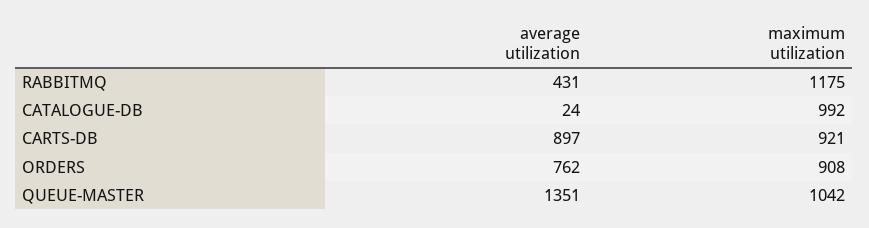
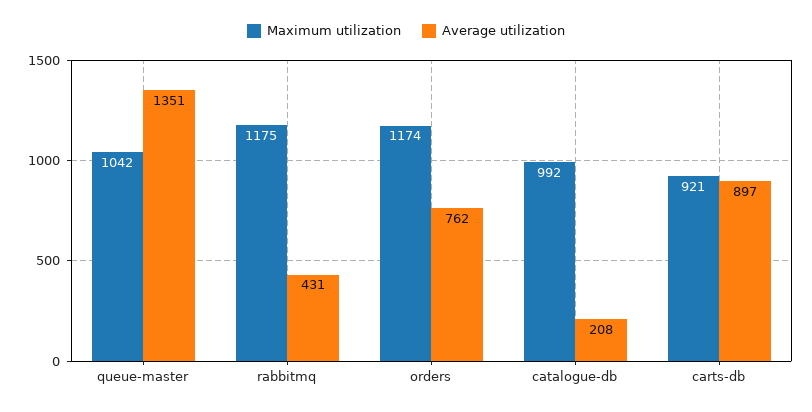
average utilization, CATALOGUE-DB: 24 -> 208
maximum utilization, ORDERS: 908 -> 1174

